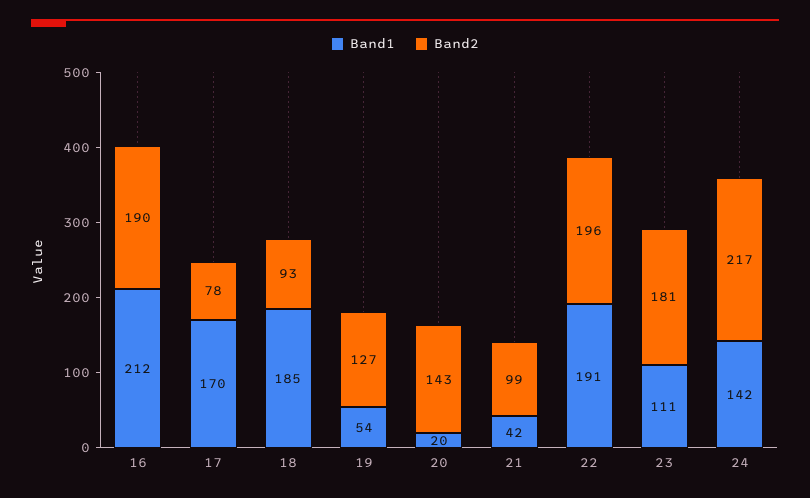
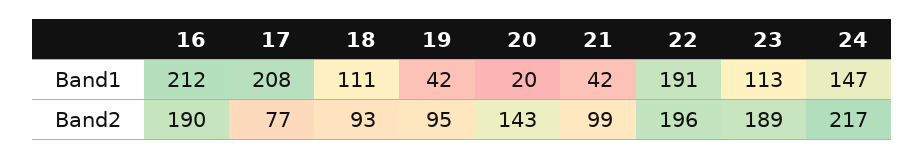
Band1, 17: 170 -> 208
Band2, 17: 78 -> 77
Band1, 18: 185 -> 111
Band1, 19: 54 -> 42
Band2, 19: 127 -> 95
Band1, 23: 111 -> 113
Band2, 23: 181 -> 189
Band1, 24: 142 -> 147

